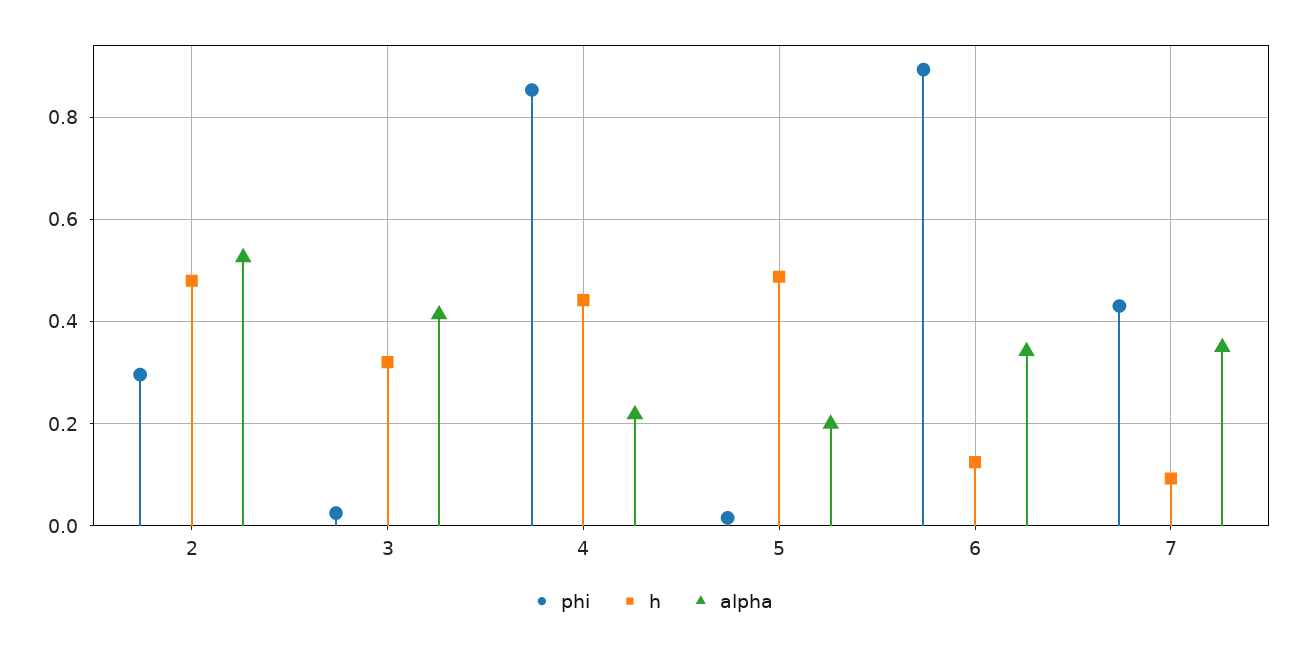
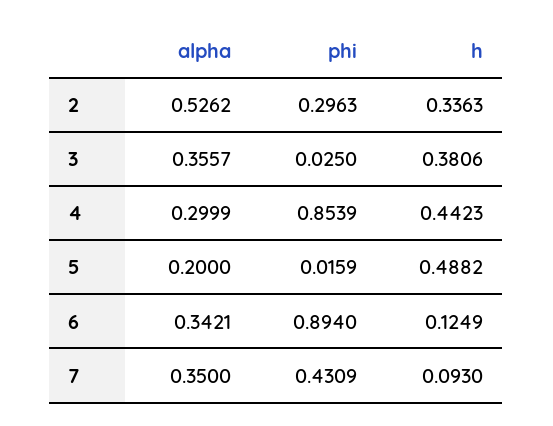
h, 2: 0.48 -> 0.3363
h, 3: 0.32 -> 0.3806
alpha, 3: 0.42 -> 0.3557
alpha, 4: 0.22 -> 0.2999

